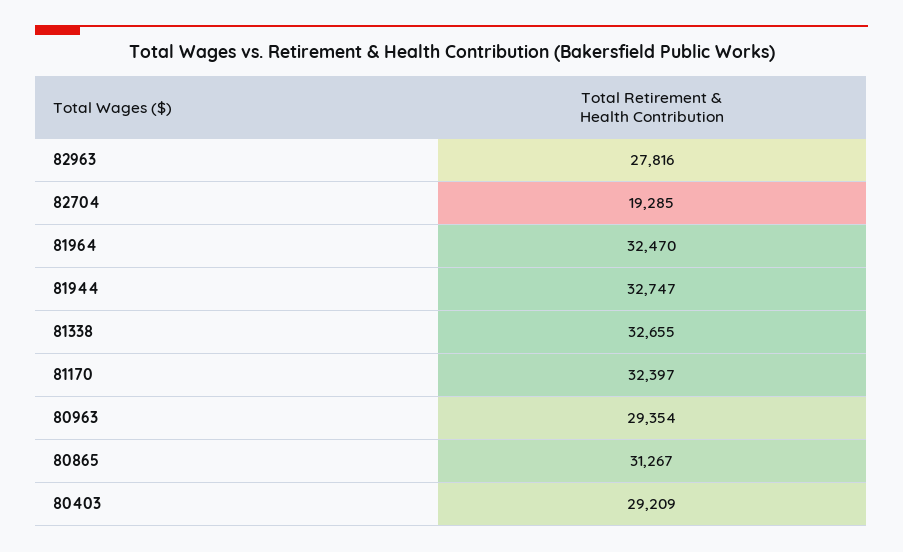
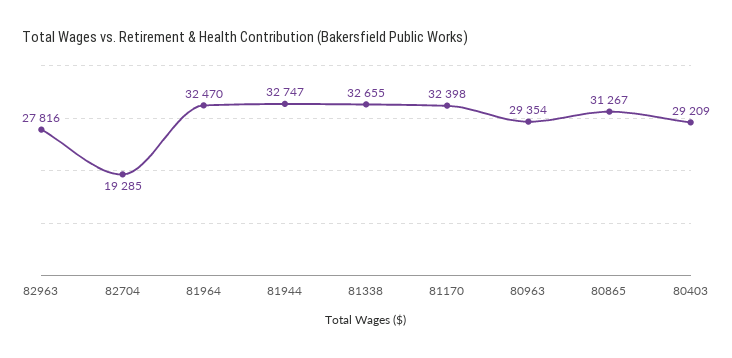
81170: 32397 -> 32398

